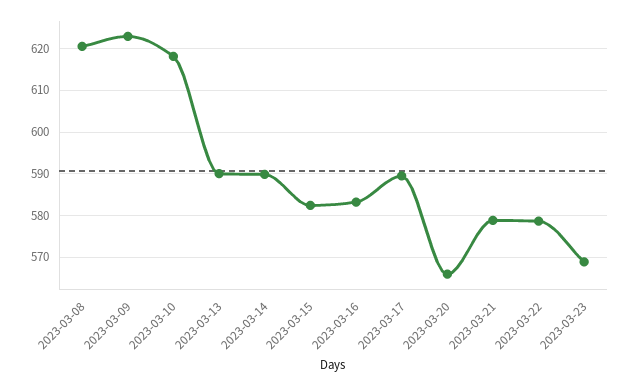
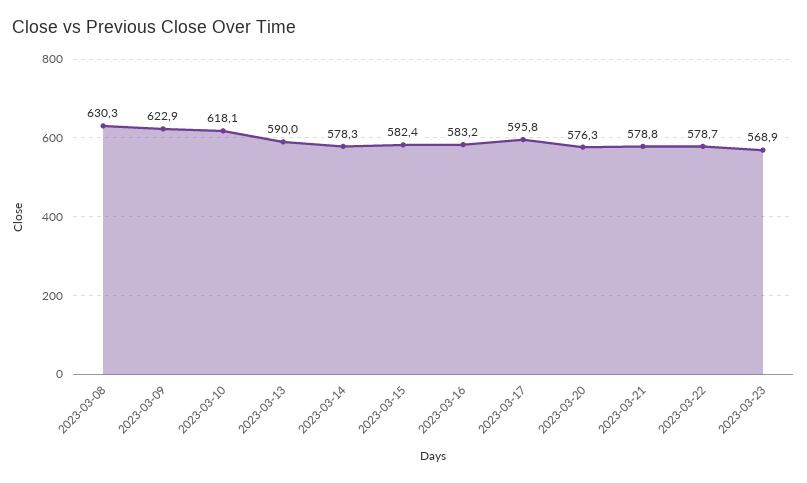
2023-03-08: 620 -> 630.3
2023-03-14: 590 -> 578.3
2023-03-17: 590 -> 595.8
2023-03-20: 566 -> 576.3

